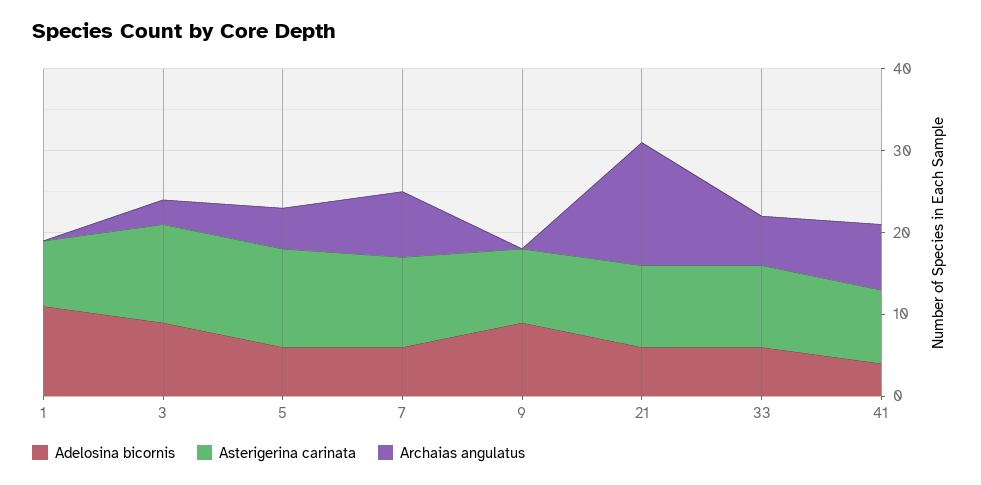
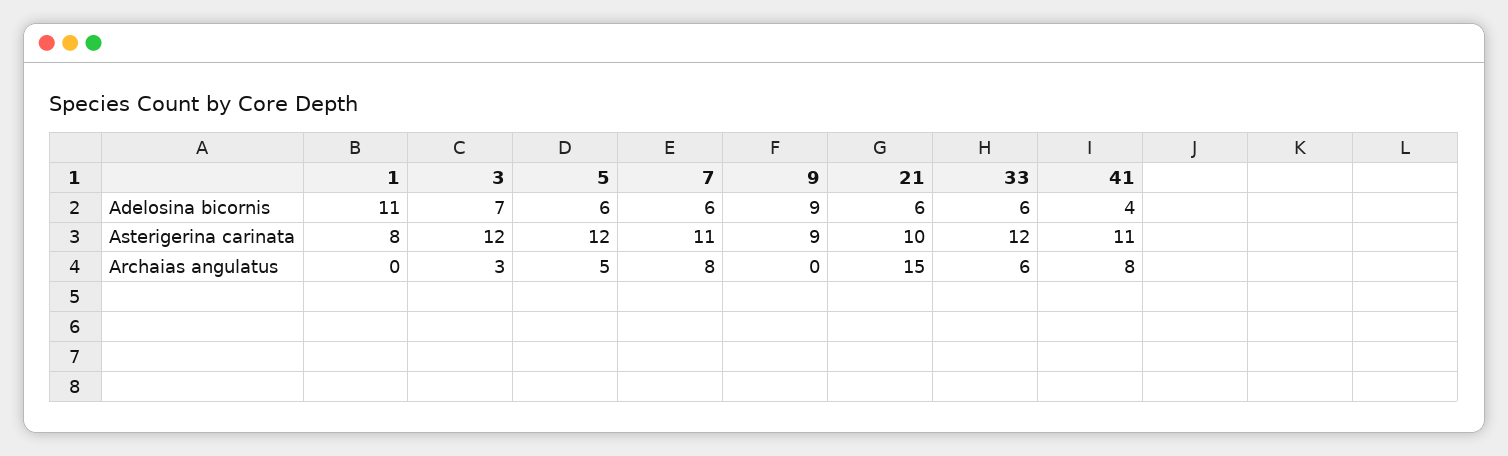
Adelosina bicornis, 3: 9 -> 7
Asterigerina carinata, 33: 10 -> 12
Asterigerina carinata, 41: 9 -> 11

